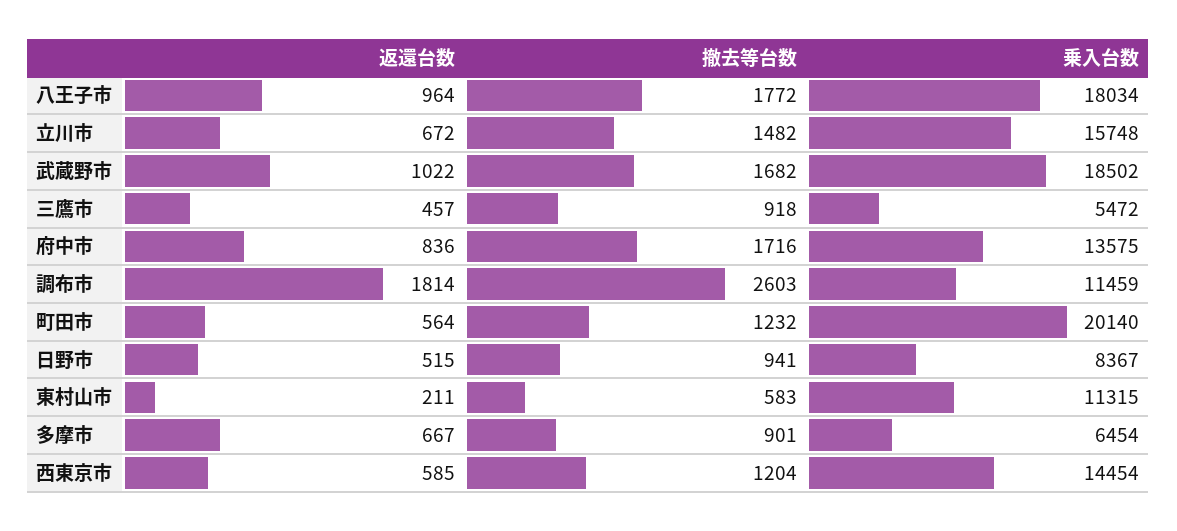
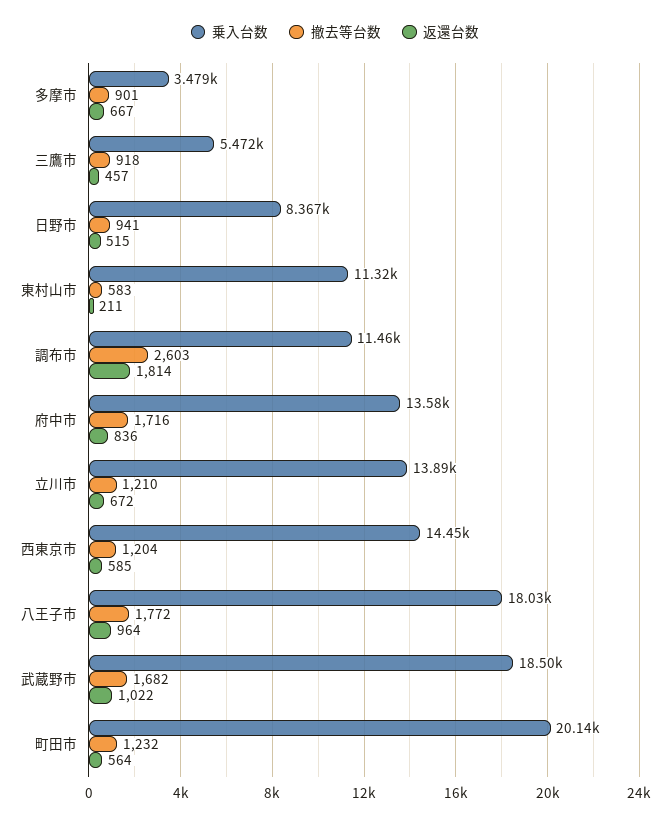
撤去等台数, 立川市: 1482 -> 1210
乗入台数, 立川市: 15748 -> 13890
乗入台数, 多摩市: 6454 -> 3479

